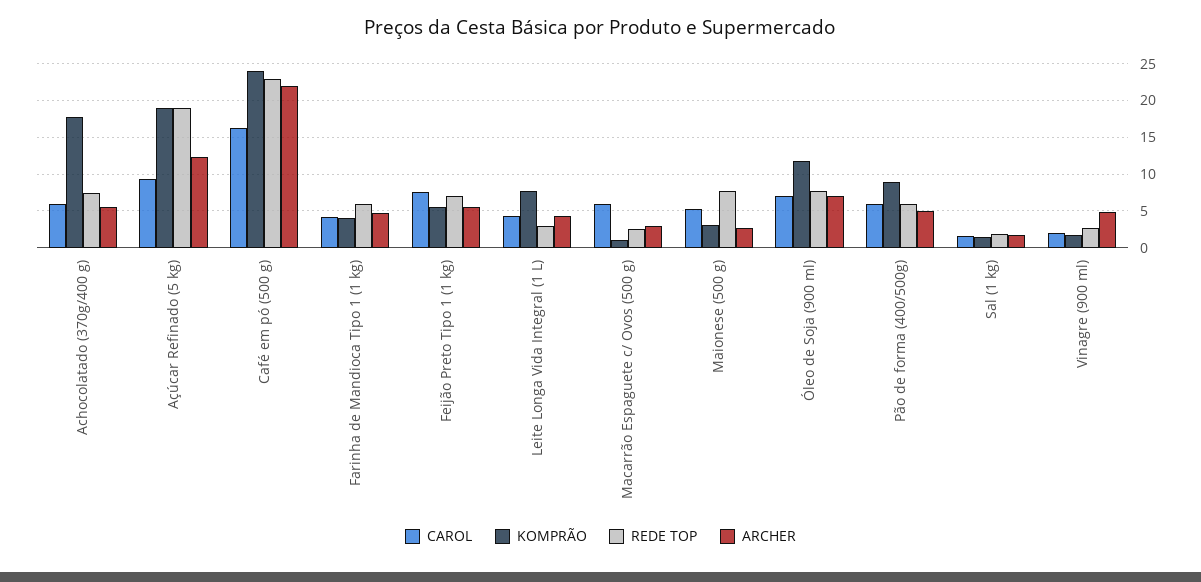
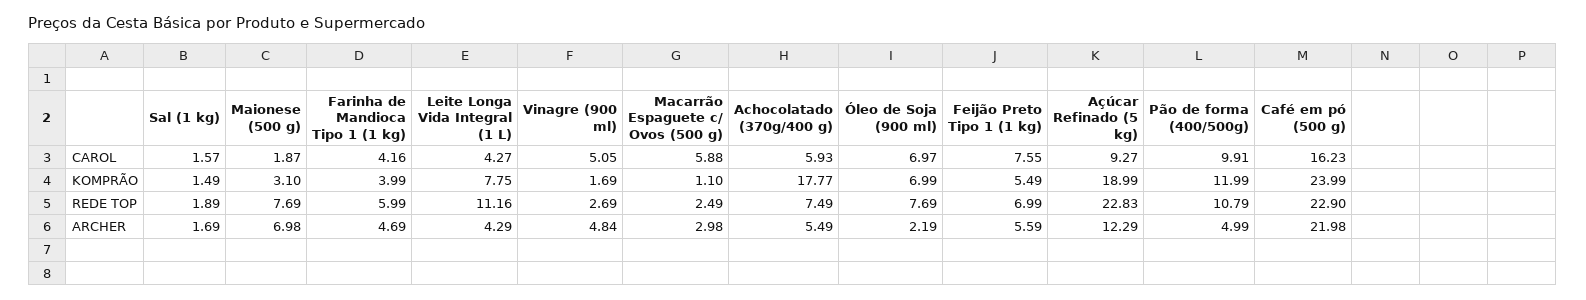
REDE TOP, Açúcar Refinado (5 kg): 19 -> 22.83
REDE TOP, Leite Longa Vida Integral (1 L): 3 -> 11.16
CAROL, Maionese (500 g): 5 -> 1.87
ARCHER, Maionese (500 g): 3 -> 6.98
KOMPRÃO, Óleo de Soja (900 ml): 12 -> 6.99
ARCHER, Óleo de Soja (900 ml): 7 -> 2.19
CAROL, Pão de forma (400/500g): 6 -> 9.91
KOMPRÃO, Pão de forma (400/500g): 9 -> 11.99
REDE TOP, Pão de forma (400/500g): 6 -> 10.79
CAROL, Vinagre (900 ml): 2 -> 5.05

